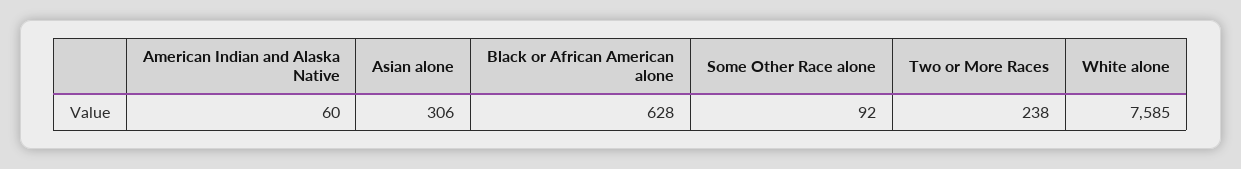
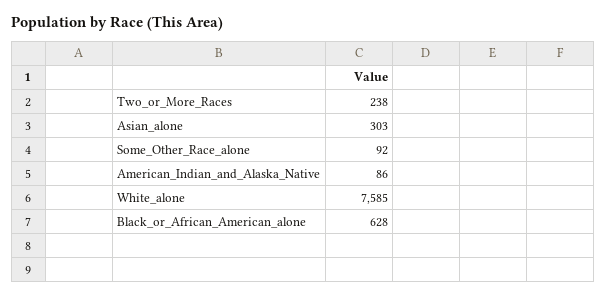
American Indian and Alaska Native: 60 -> 86
Asian alone: 306 -> 303

